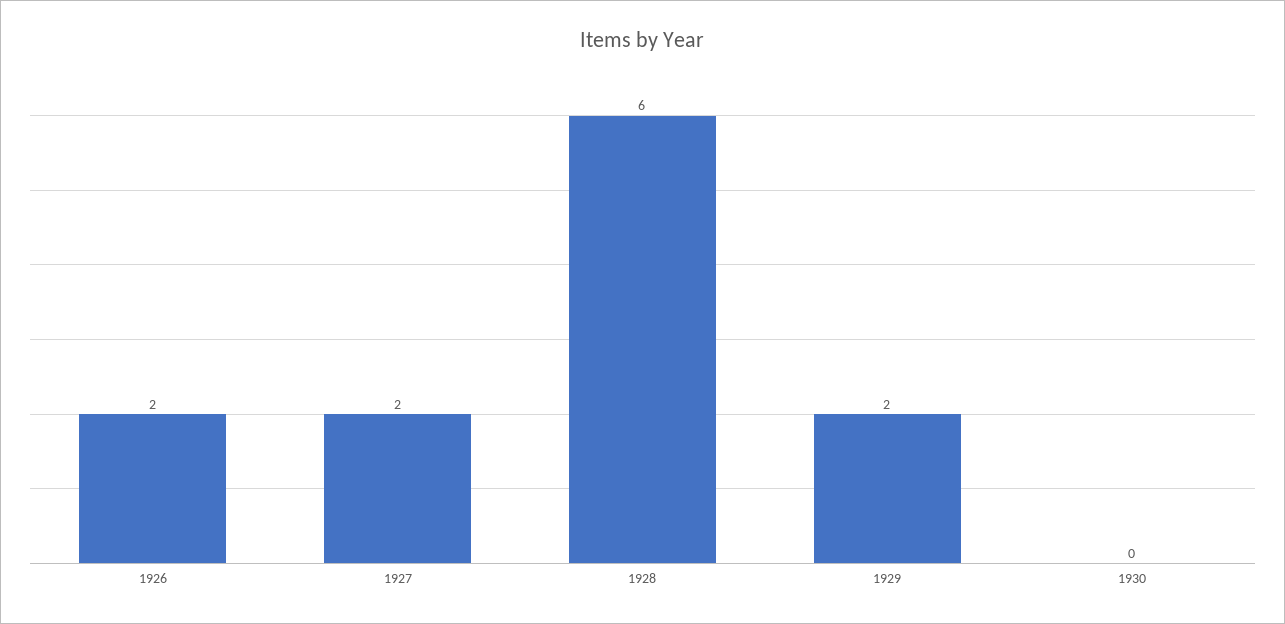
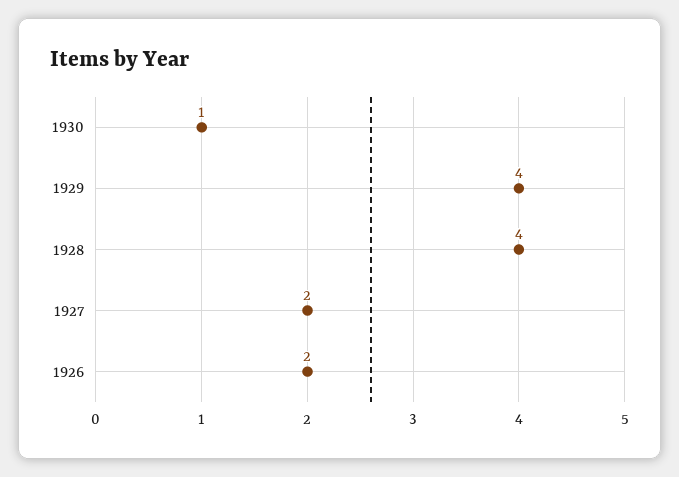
1928: 6 -> 4
1929: 2 -> 4
1930: 0 -> 1

